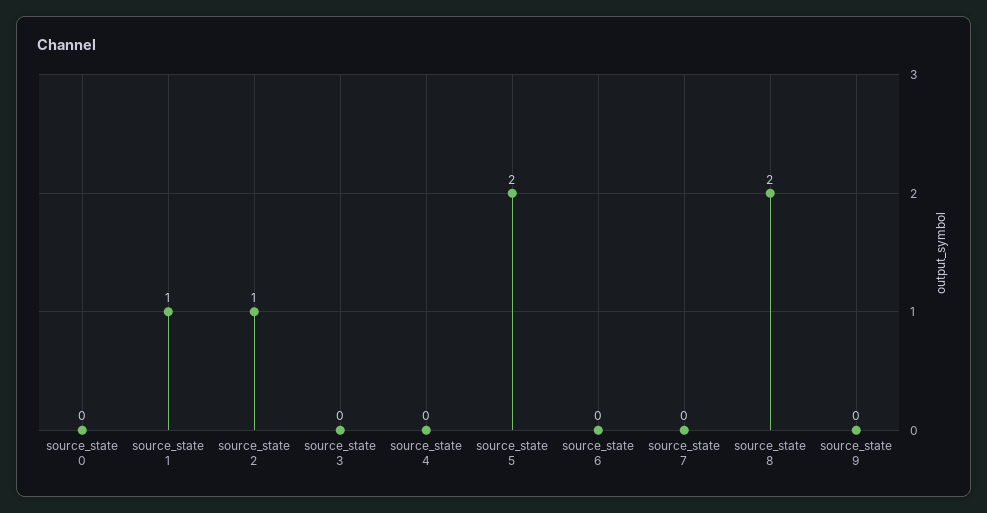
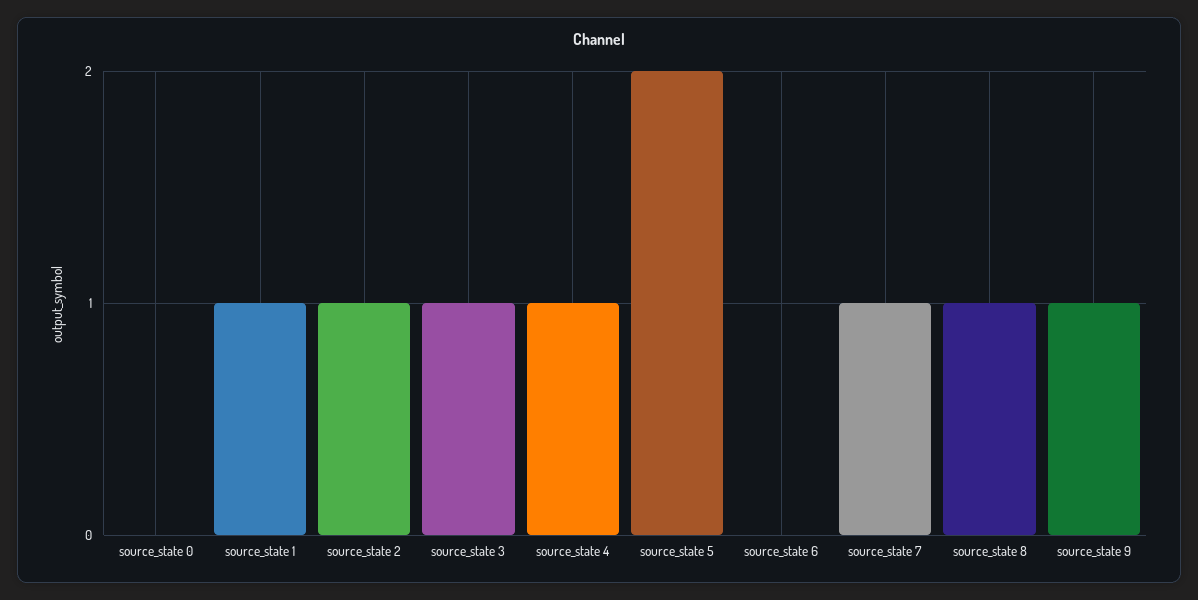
source_state 3: 0 -> 1
source_state 4: 0 -> 1
source_state 7: 0 -> 1
source_state 8: 2 -> 1
source_state 9: 0 -> 1

